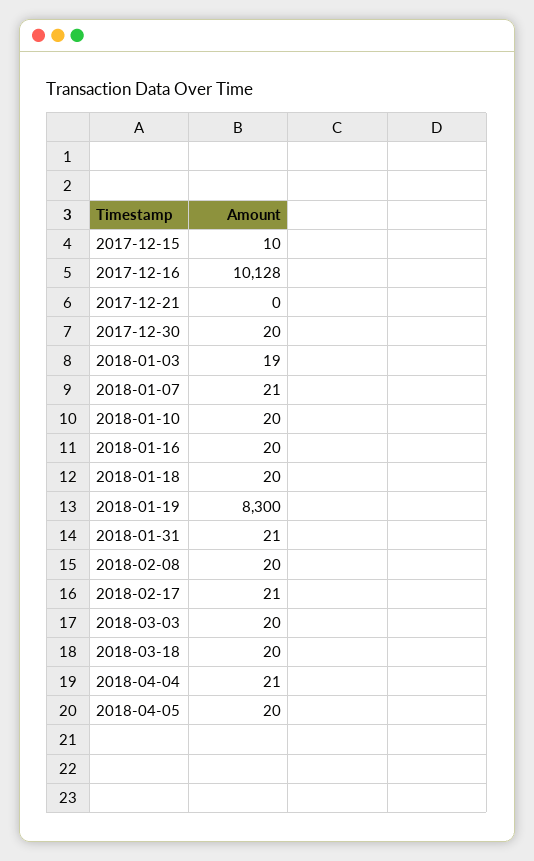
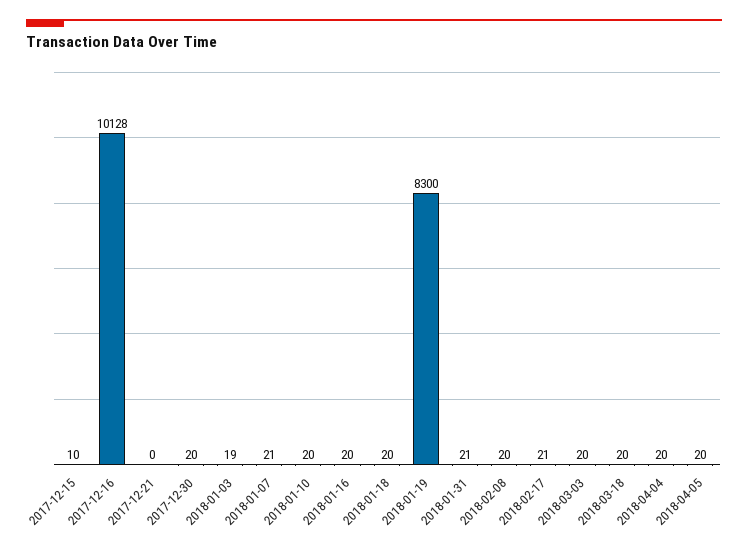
2018-04-04: 21 -> 20

